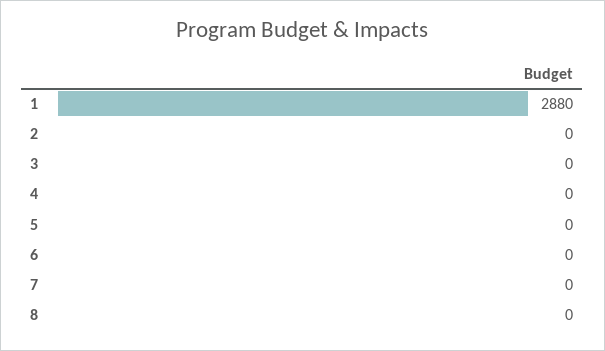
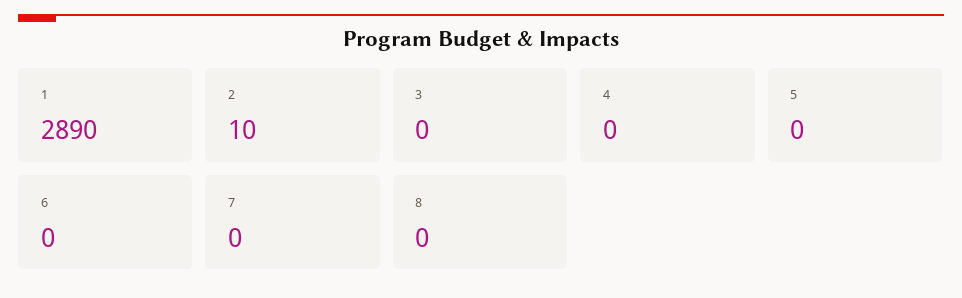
1: 2880 -> 2890
2: 0 -> 10

